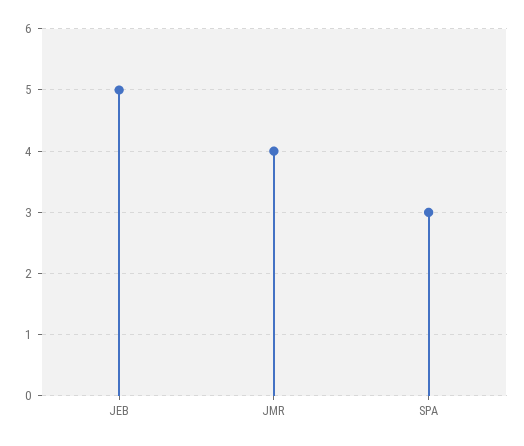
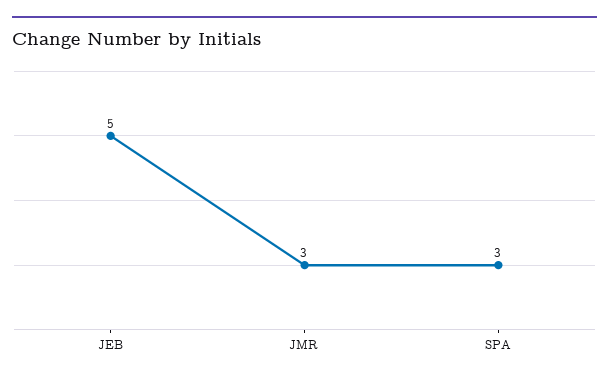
JMR: 4 -> 3

